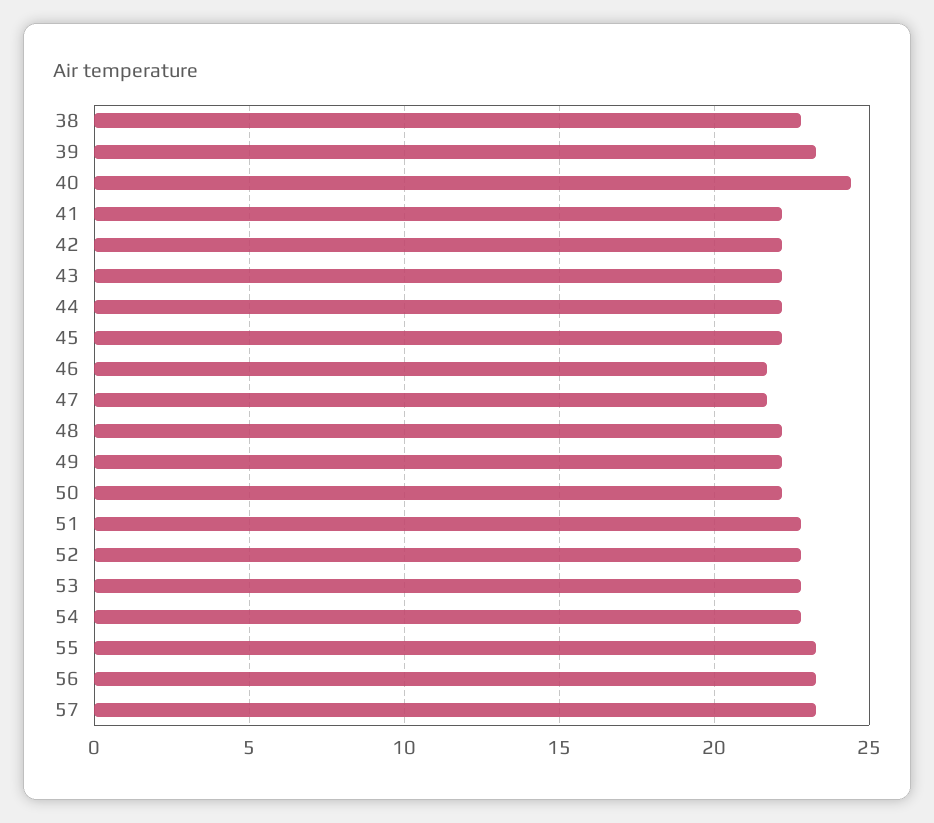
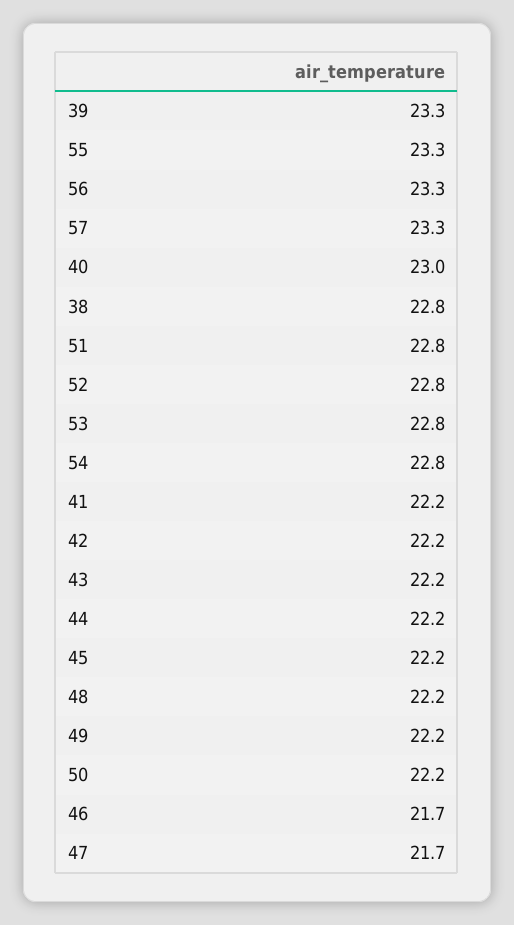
40: 24.5 -> 23

